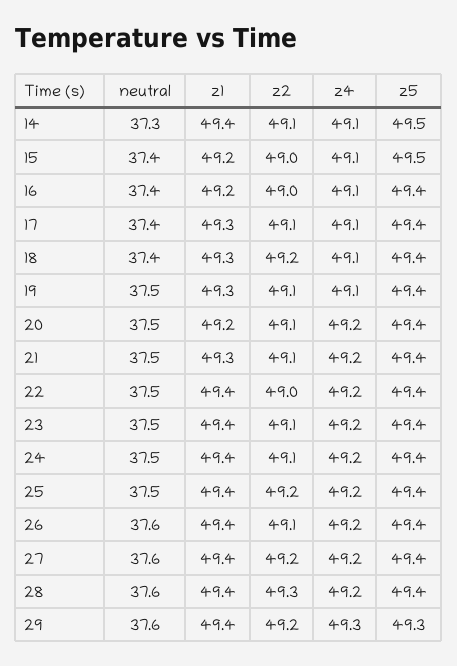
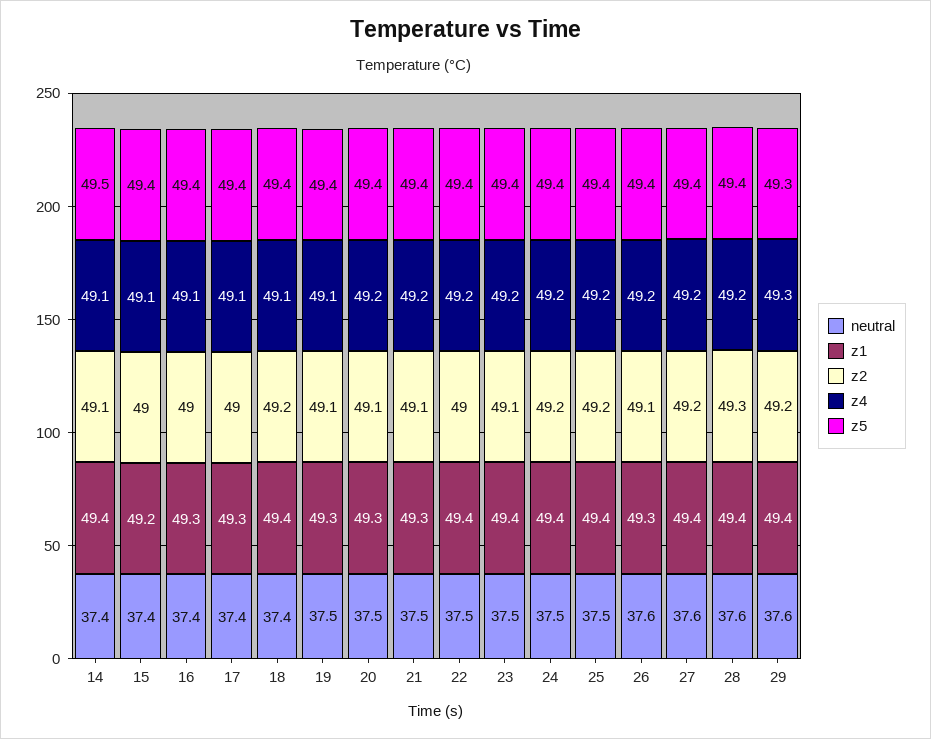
neutral, 14: 37.3 -> 37.4
z5, 15: 49.5 -> 49.4
z1, 16: 49.2 -> 49.3
z2, 17: 49.1 -> 49
z1, 18: 49.3 -> 49.4
z1, 20: 49.2 -> 49.3
z2, 24: 49.1 -> 49.2
z1, 26: 49.4 -> 49.3

